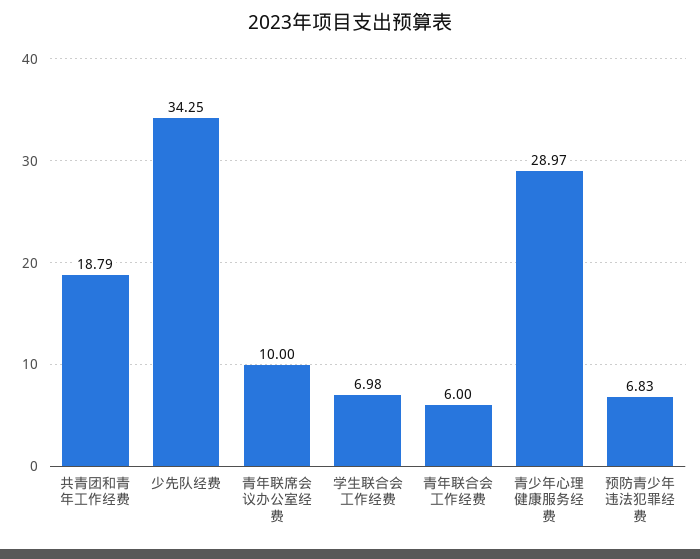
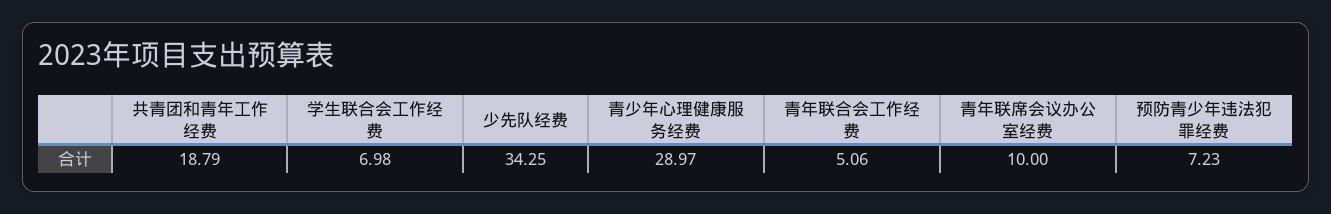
青年联合会工作经费: 6 -> 5.06
预防青少年违法犯罪经费: 6.83 -> 7.23

